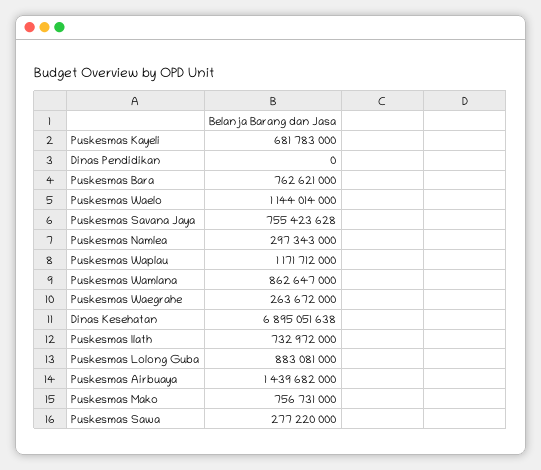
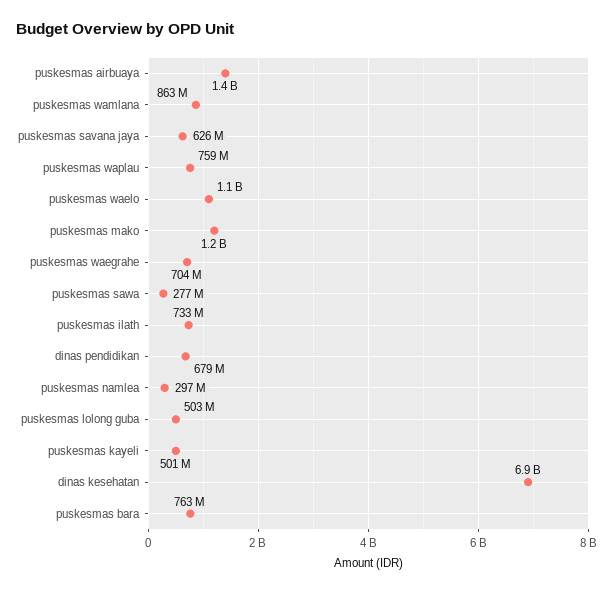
Puskesmas Kayeli: 681783000 -> 501000000
Dinas Pendidikan: 0 -> 679000000
Puskesmas Savana Jaya: 755423628 -> 626000000
Puskesmas Waplau: 1171712000 -> 759000000
Puskesmas Waegrahe: 263672000 -> 704000000
Puskesmas Lolong Guba: 883081000 -> 503000000
Puskesmas Mako: 756731000 -> 1200000000

